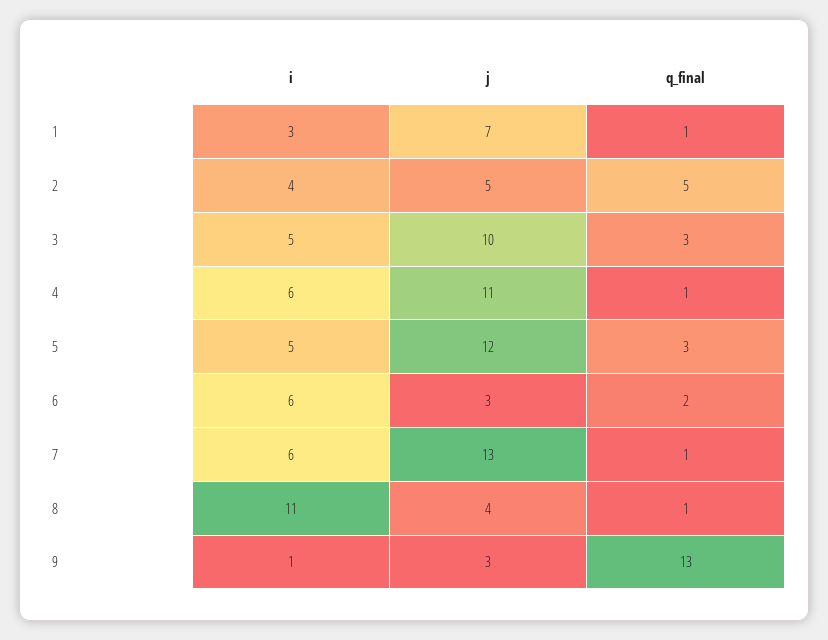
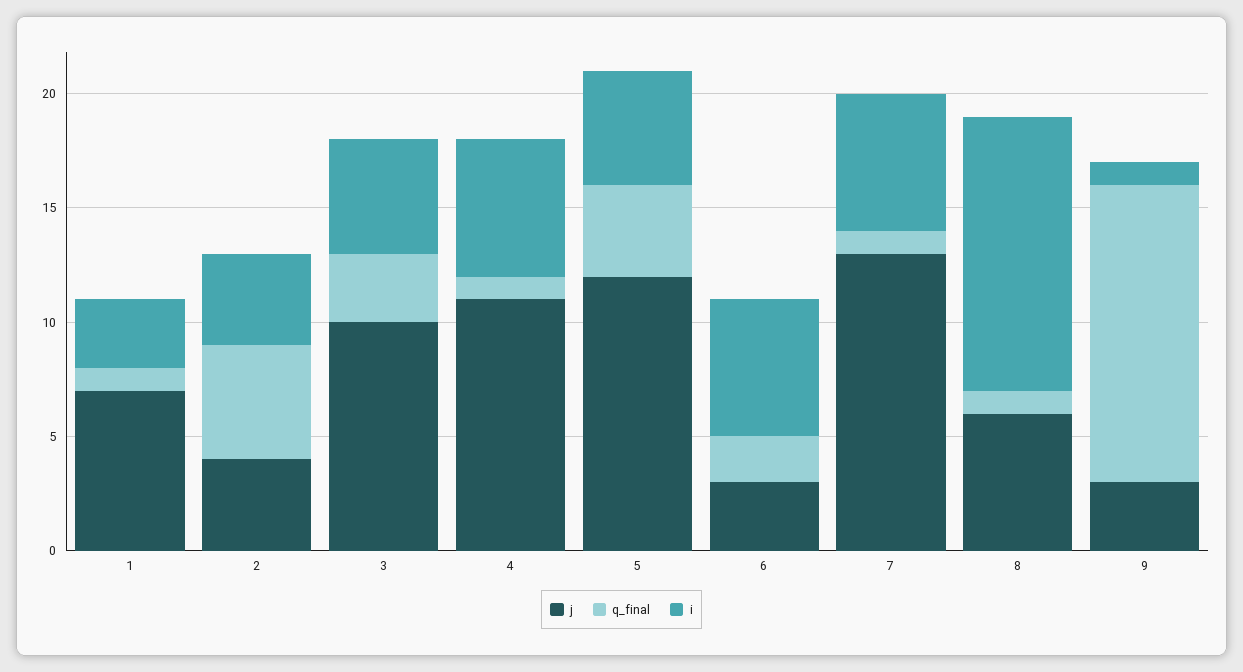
j, 2: 5 -> 4
q_final, 5: 3 -> 4
i, 8: 11 -> 12
j, 8: 4 -> 6

